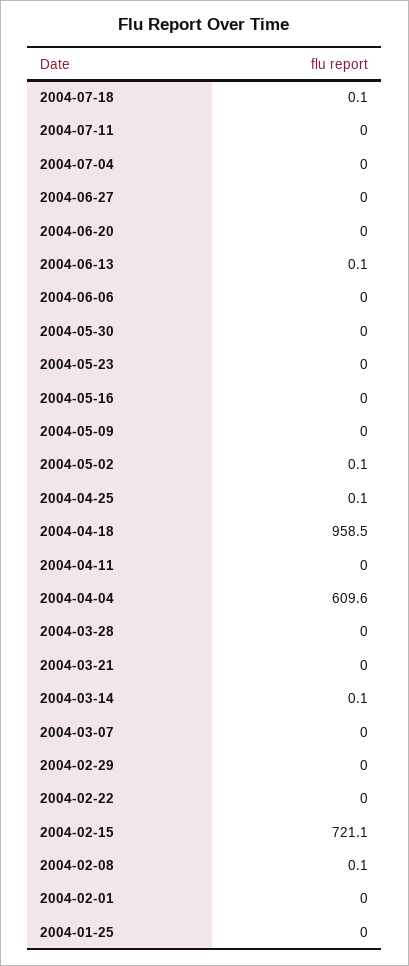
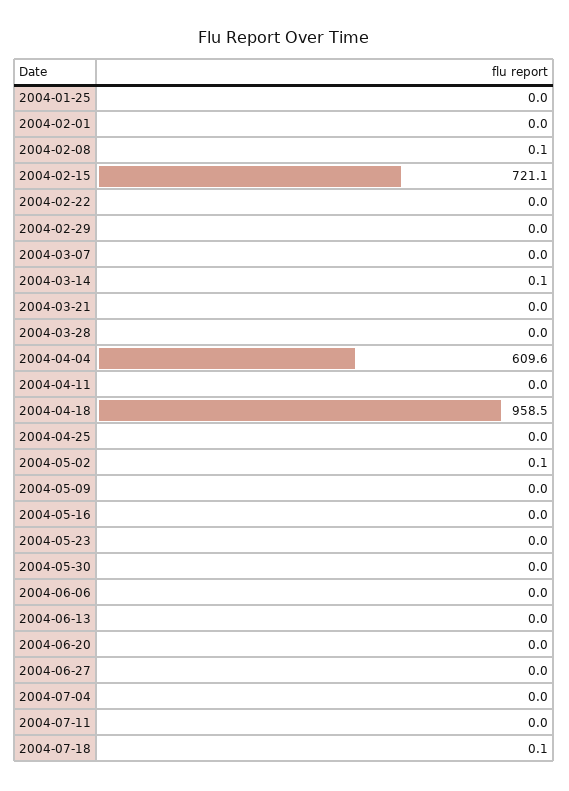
2004-06-13: 0.1 -> 0
2004-04-25: 0.1 -> 0

